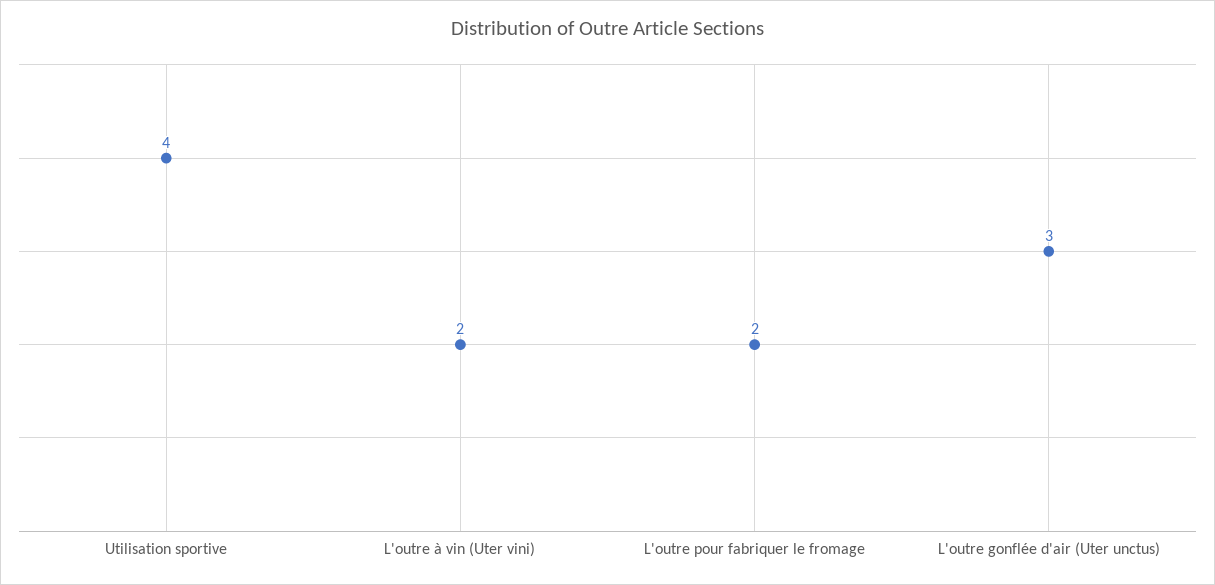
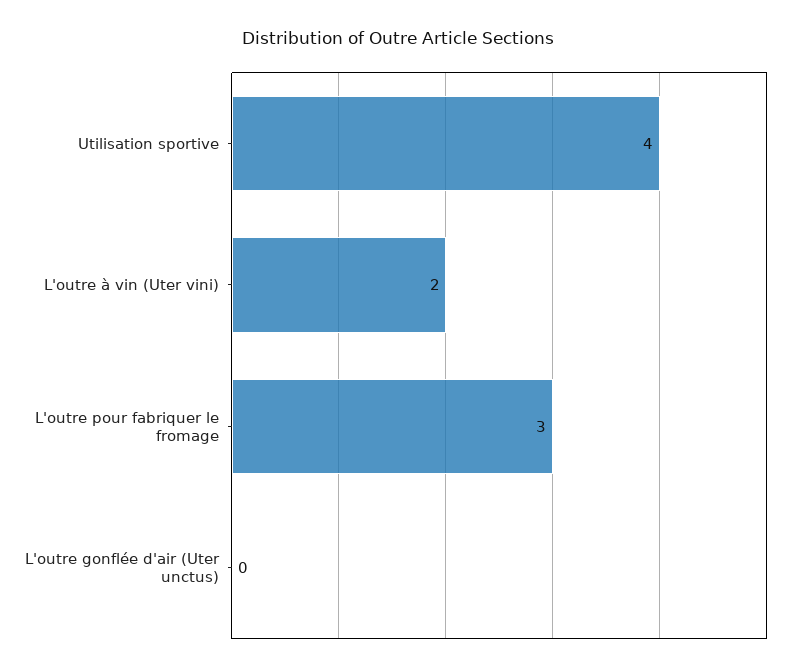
L'outre pour fabriquer le fromage: 2 -> 3
L'outre gonflée d'air (Uter unctus): 3 -> 0

